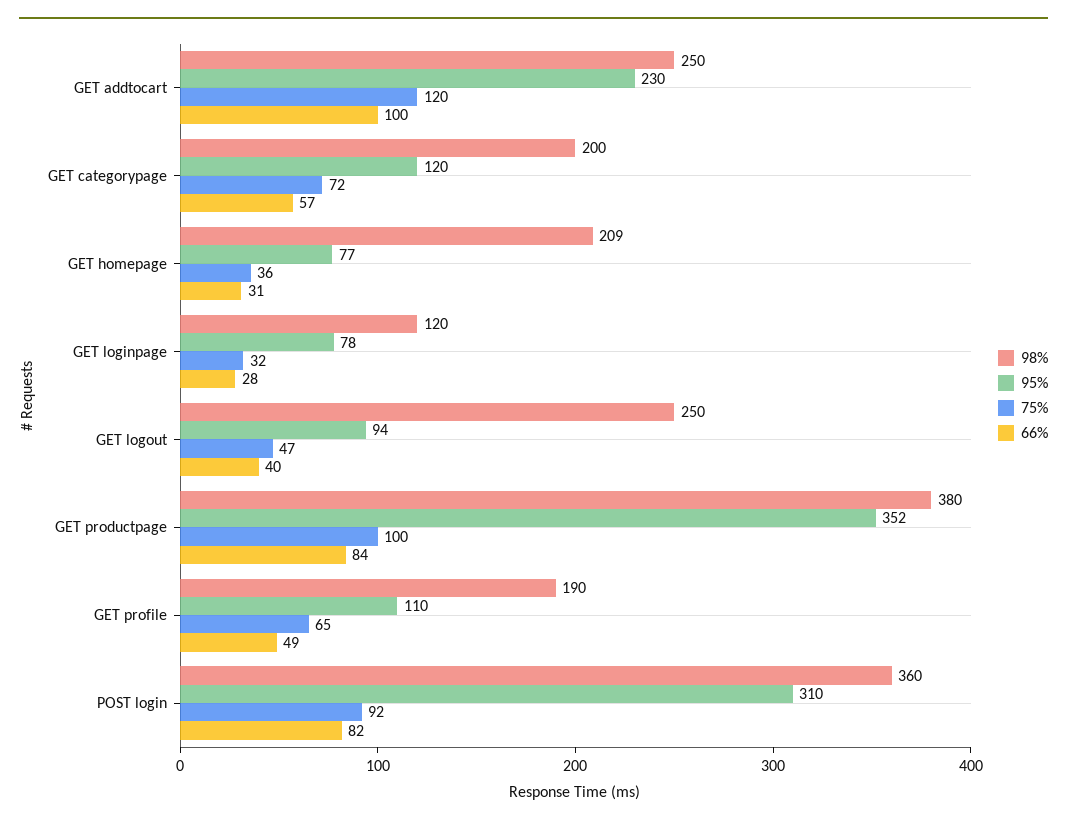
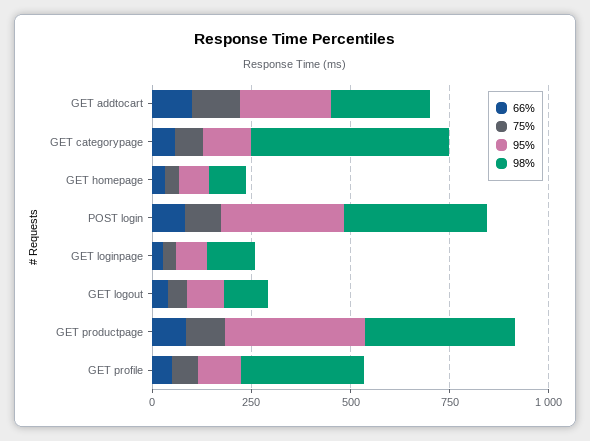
98%, GET categorypage: 200 -> 500
98%, GET homepage: 209 -> 100
98%, GET logout: 250 -> 100
98%, GET profile: 190 -> 300

